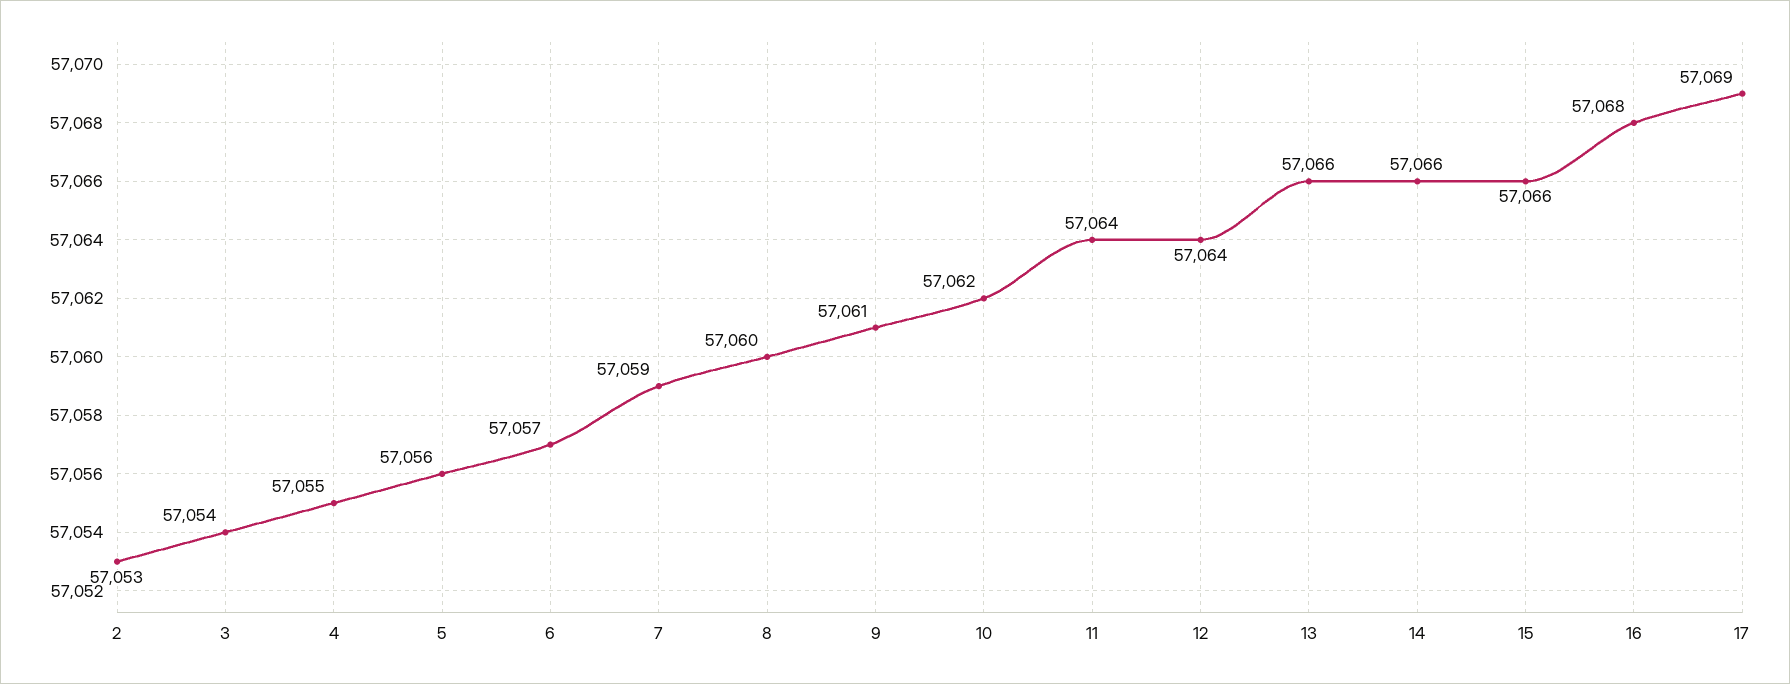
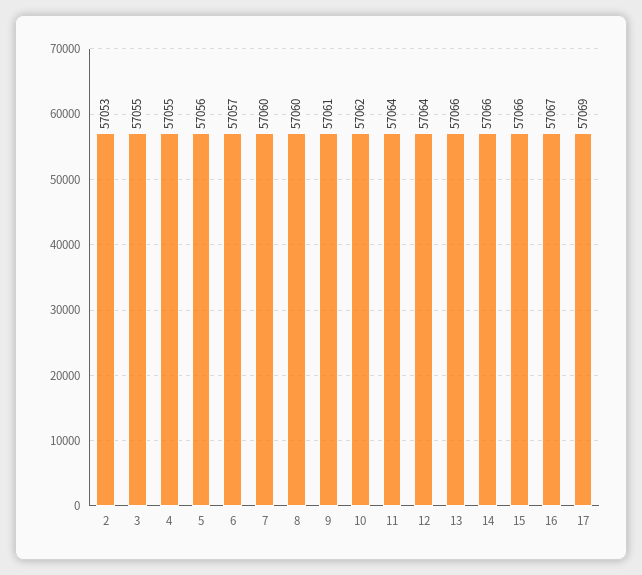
3: 57054 -> 57055
7: 57059 -> 57060
16: 57068 -> 57067

